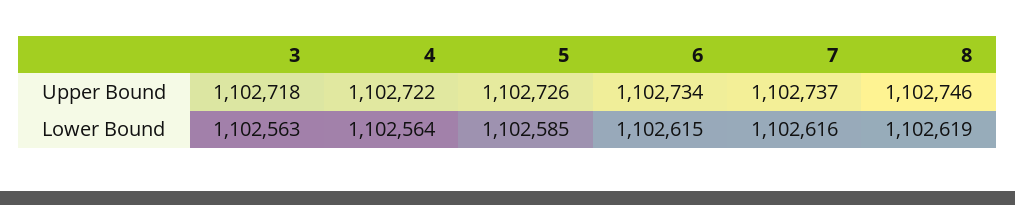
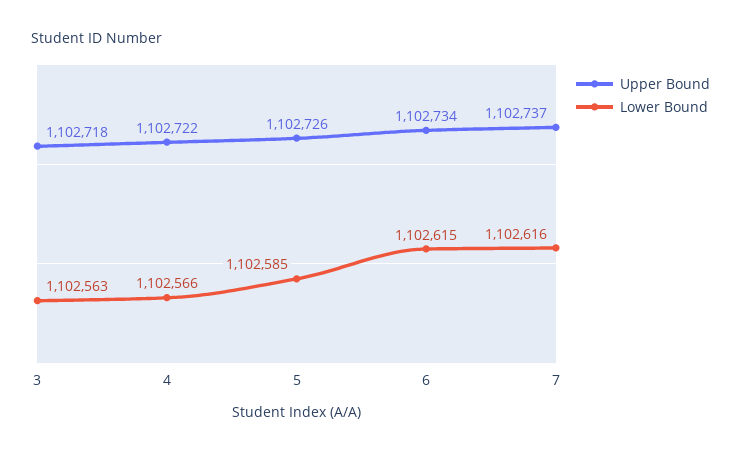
Upper Bound, 8: 1102746 -> none
Lower Bound, 4: 1102564 -> 1102566
Lower Bound, 8: 1102619 -> none

